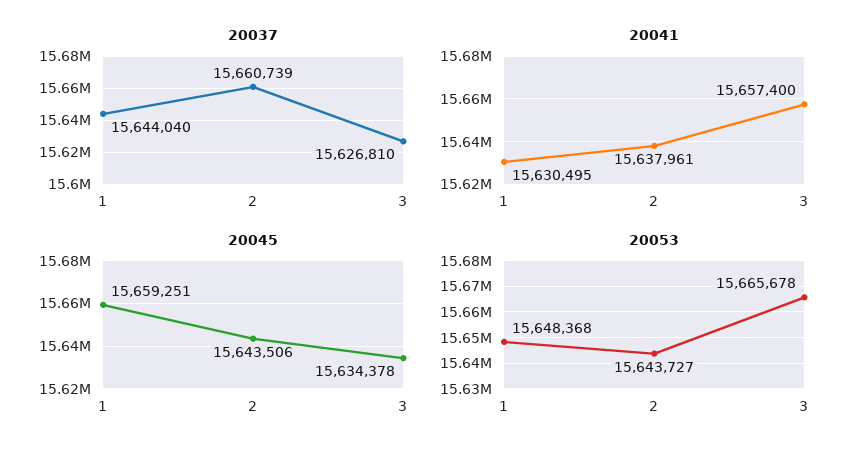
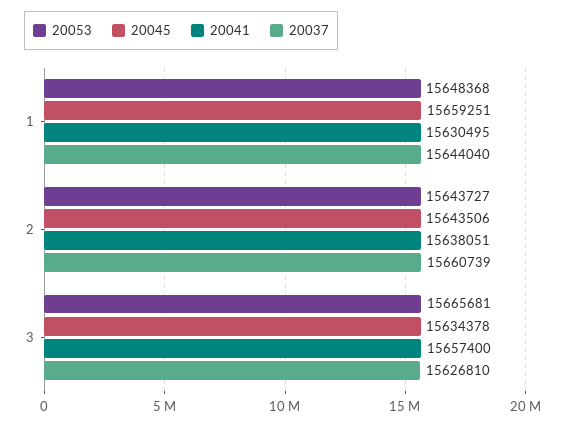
20041, 2: 15637961 -> 15638051
20053, 3: 15665678 -> 15665681

